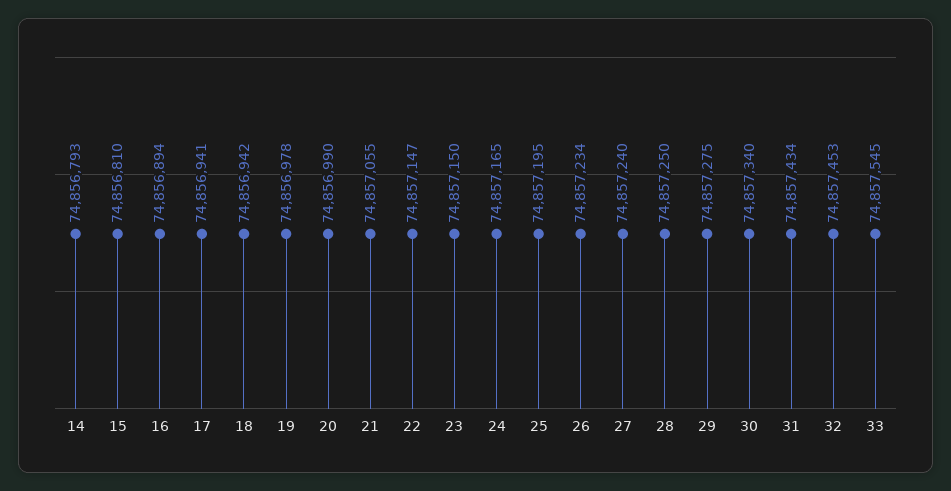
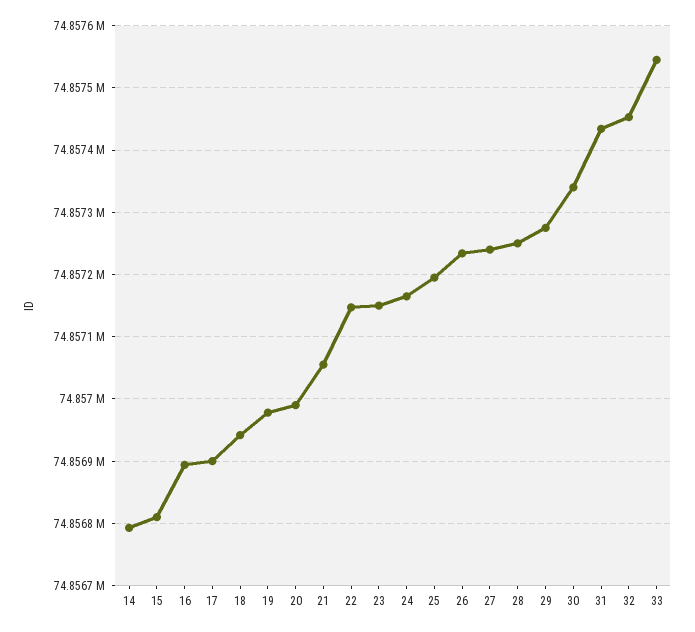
17: 74856941 -> 74856900

